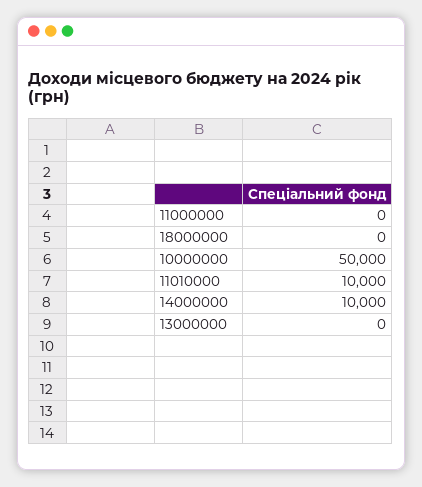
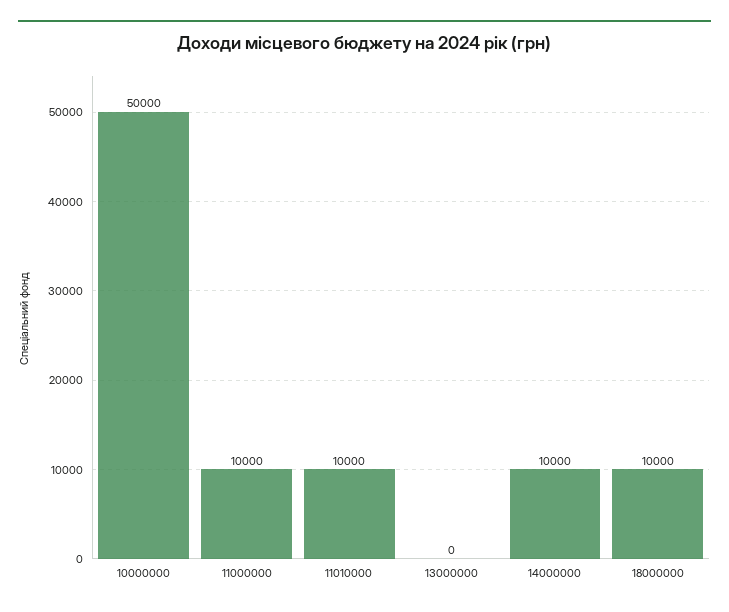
11000000: 0 -> 10000
18000000: 0 -> 10000

